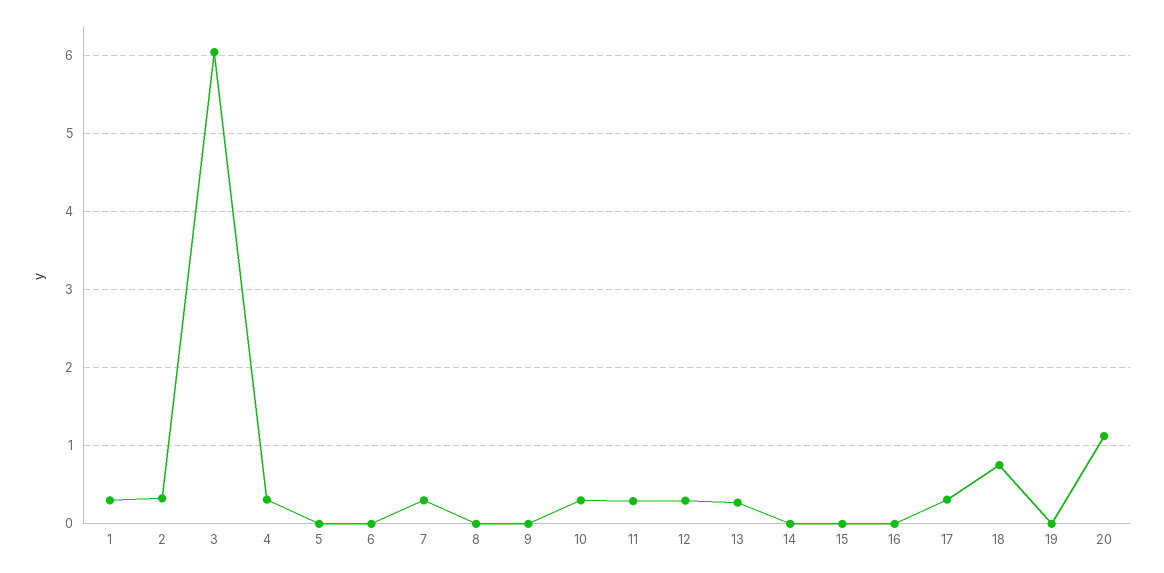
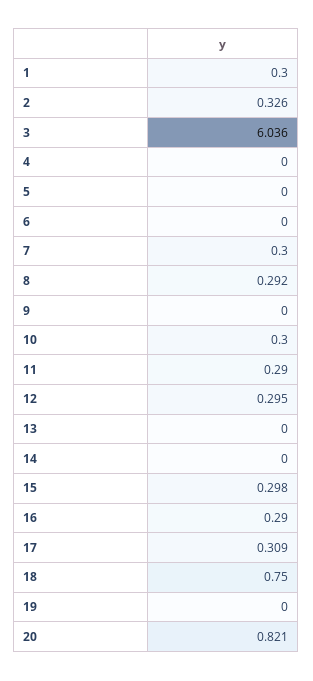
4: 0.3 -> 0
8: 0 -> 0.292
13: 0.3 -> 0
15: 0 -> 0.298
16: 0 -> 0.29
20: 1.1 -> 0.821

